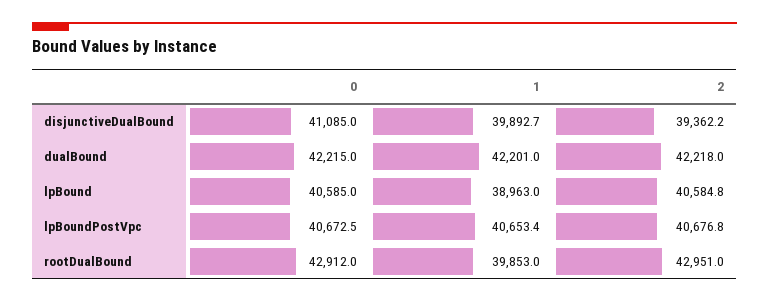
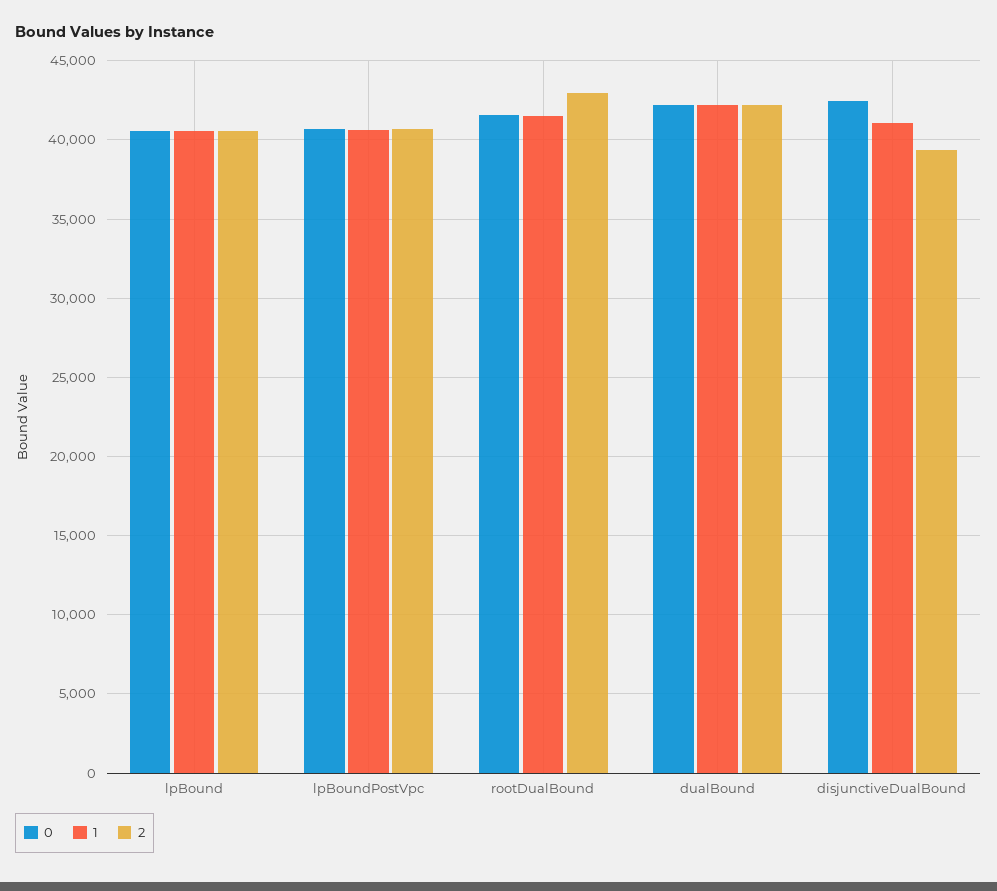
0, disjunctiveDualBound: 41085 -> 42500
1, disjunctiveDualBound: 39892.7 -> 41000
1, lpBound: 38963 -> 40500
0, rootDualBound: 42912 -> 41500
1, rootDualBound: 39853 -> 41500

